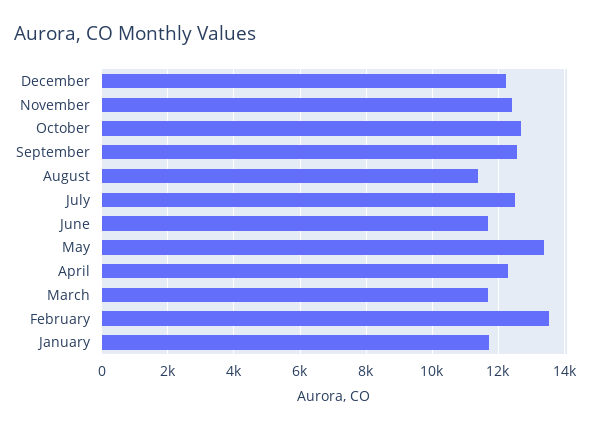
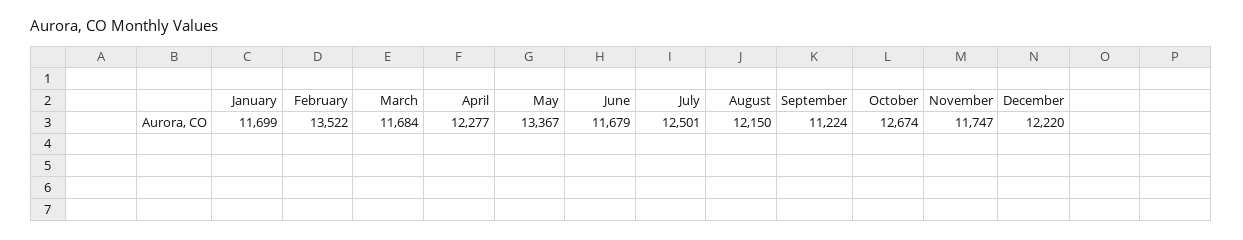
November: 12400 -> 11747
September: 12600 -> 11224
August: 11400 -> 12150

